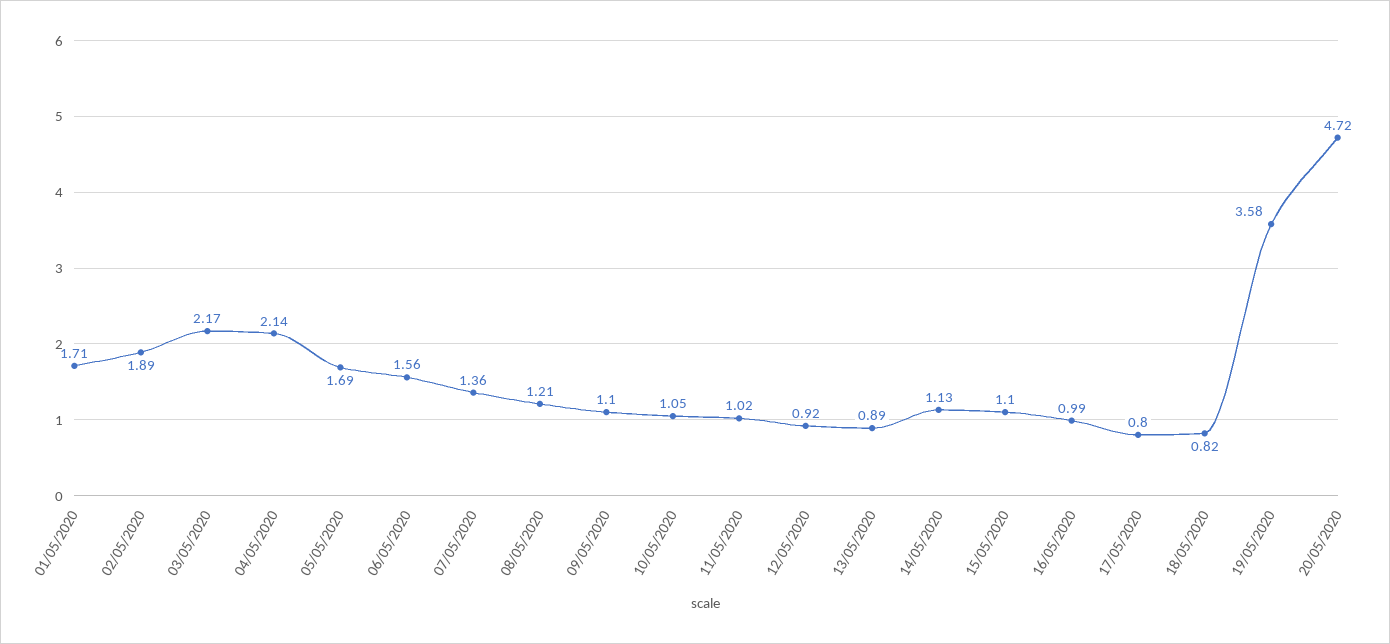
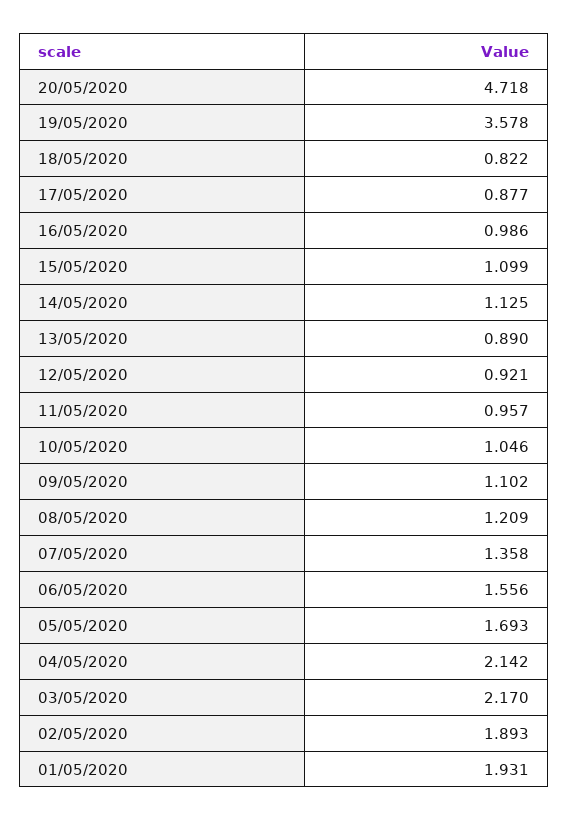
01/05/2020: 1.71 -> 1.931
11/05/2020: 1.02 -> 0.957
17/05/2020: 0.8 -> 0.877

